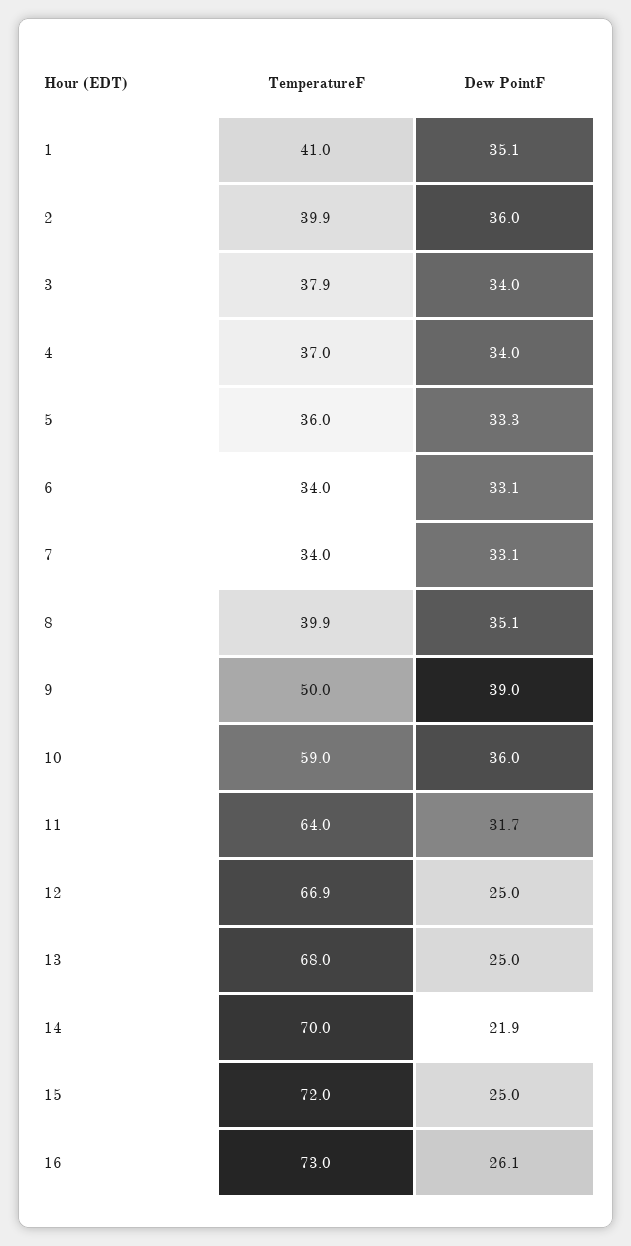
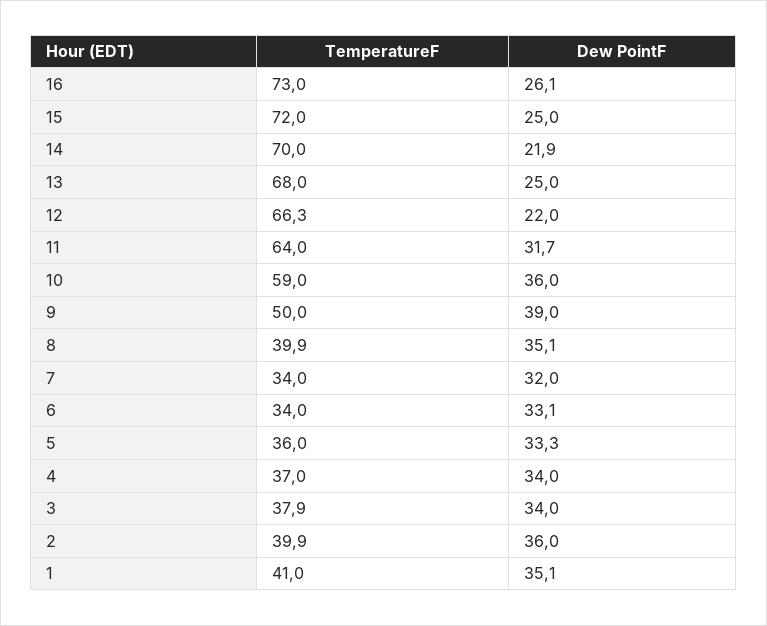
Dew PointF, 7: 33.1 -> 32
TemperatureF, 12: 66.9 -> 66.3
Dew PointF, 12: 25 -> 22

